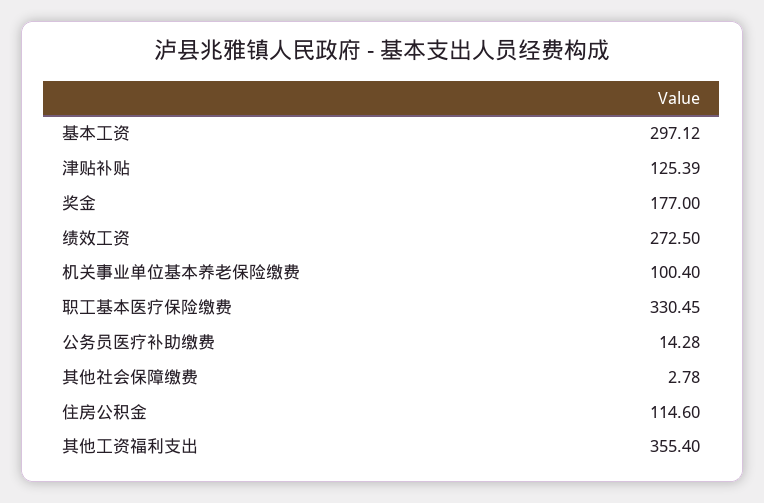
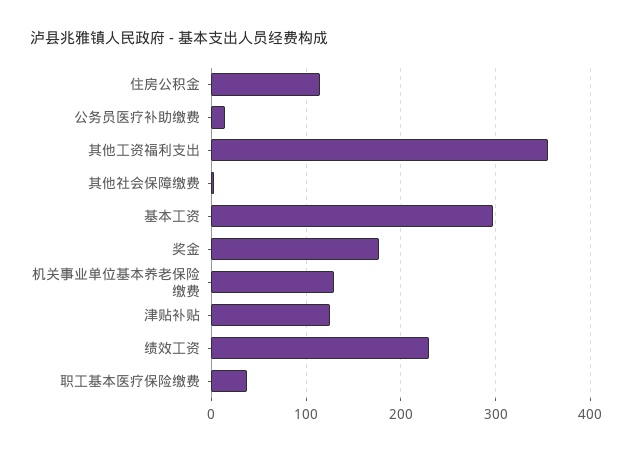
绩效工资: 272.5 -> 230
机关事业单位基本养老保险缴费: 100.4 -> 130
职工基本医疗保险缴费: 330.45 -> 40

